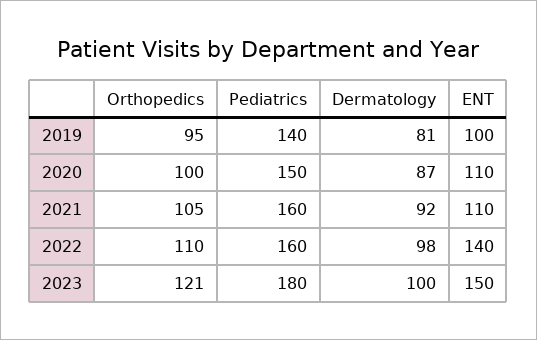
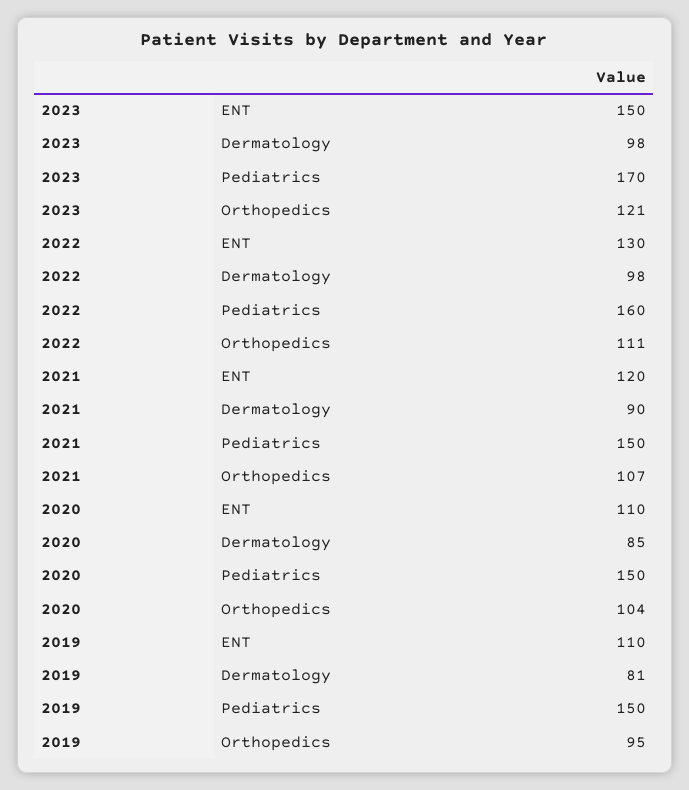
Pediatrics, 2019: 140 -> 150
ENT, 2019: 100 -> 110
Orthopedics, 2020: 100 -> 104
Dermatology, 2020: 87 -> 85
Orthopedics, 2021: 105 -> 107
Pediatrics, 2021: 160 -> 150
Dermatology, 2021: 92 -> 90
ENT, 2021: 110 -> 120
Orthopedics, 2022: 110 -> 111
ENT, 2022: 140 -> 130
Pediatrics, 2023: 180 -> 170
Dermatology, 2023: 100 -> 98

